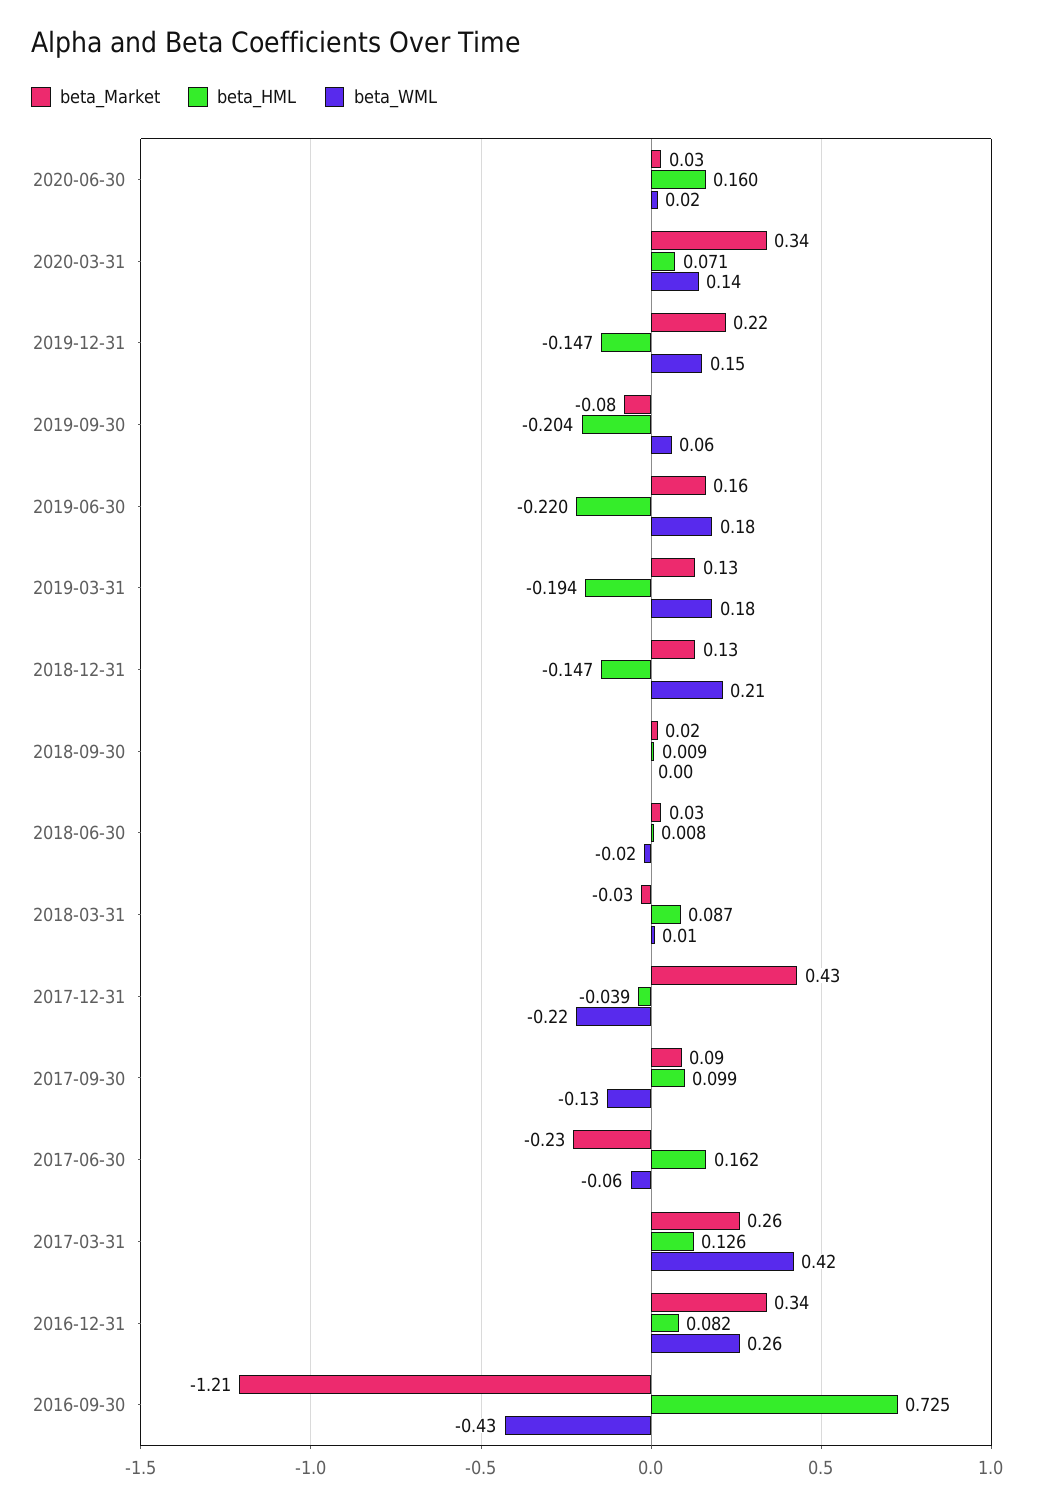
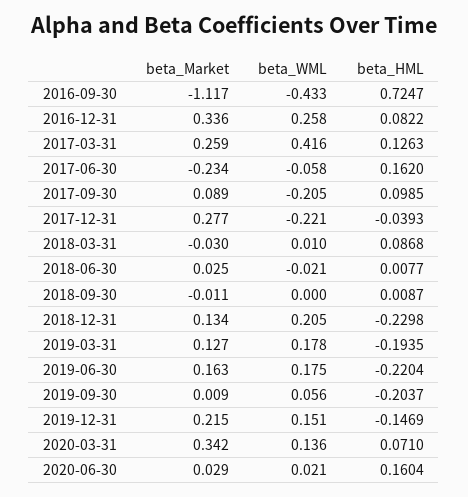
beta_Market, 2019-09-30: -0.08 -> 0.009
beta_HML, 2018-12-31: -0.147 -> -0.2298
beta_Market, 2018-09-30: 0.02 -> -0.011
beta_Market, 2017-12-31: 0.43 -> 0.277
beta_WML, 2017-09-30: -0.13 -> -0.205
beta_Market, 2016-09-30: -1.21 -> -1.117

